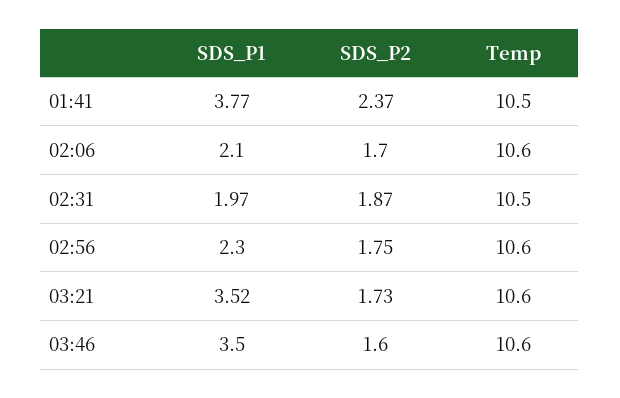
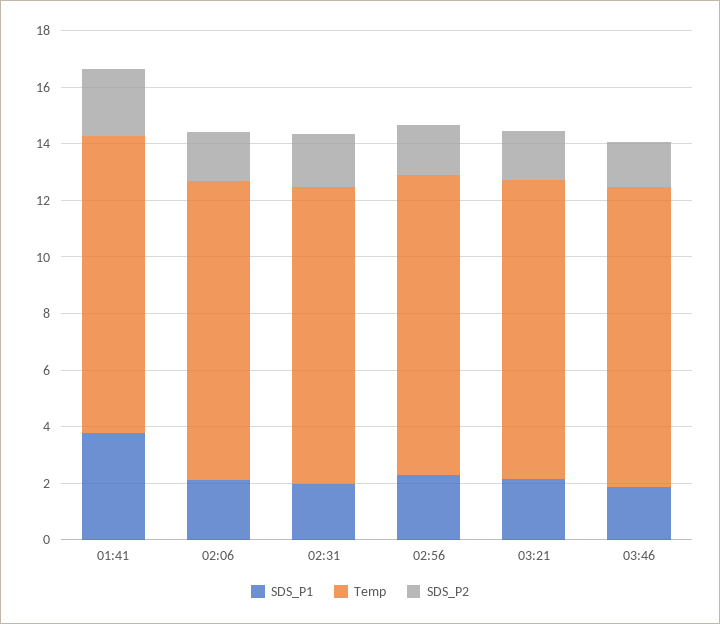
SDS_P1, 03:21: 3.52 -> 2
SDS_P1, 03:46: 3.5 -> 2

